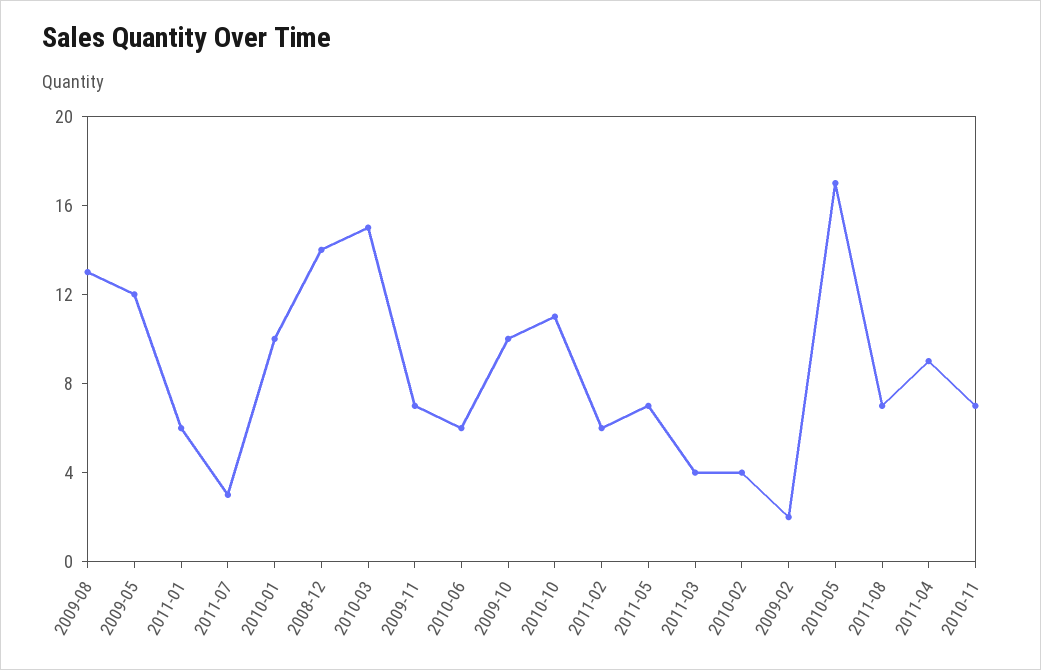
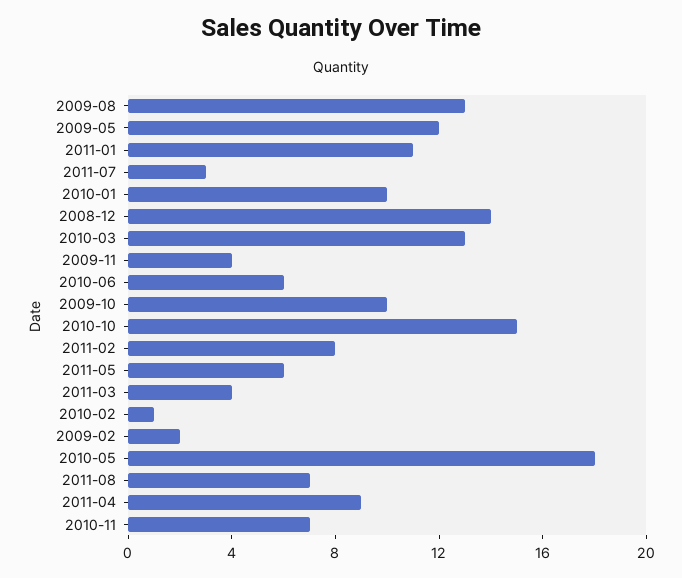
2011-01: 6 -> 11
2010-03: 15 -> 13
2009-11: 7 -> 4
2010-10: 11 -> 15
2011-02: 6 -> 8
2011-05: 7 -> 6
2010-02: 4 -> 1
2010-05: 17 -> 18

